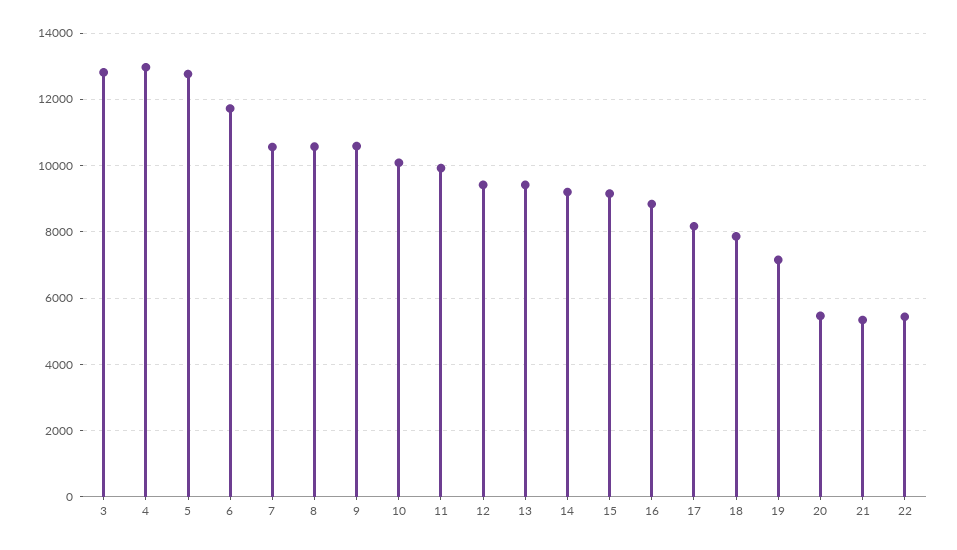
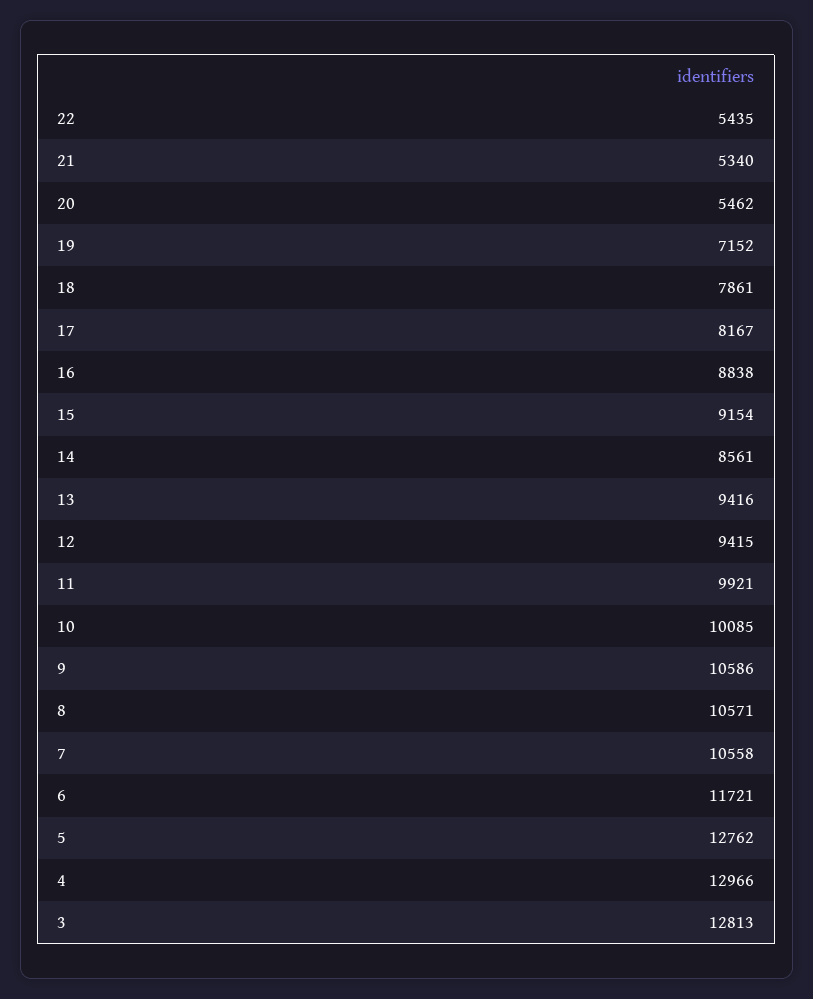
14: 9200 -> 8561

